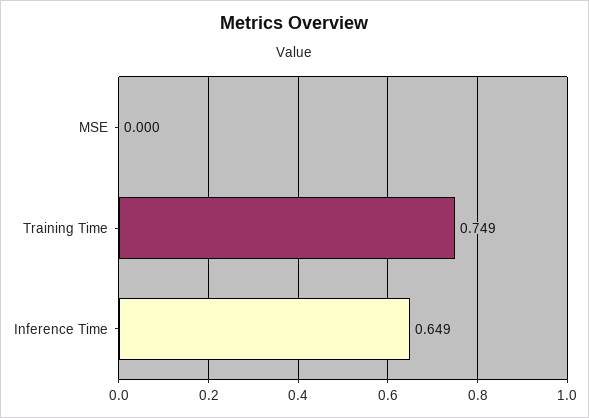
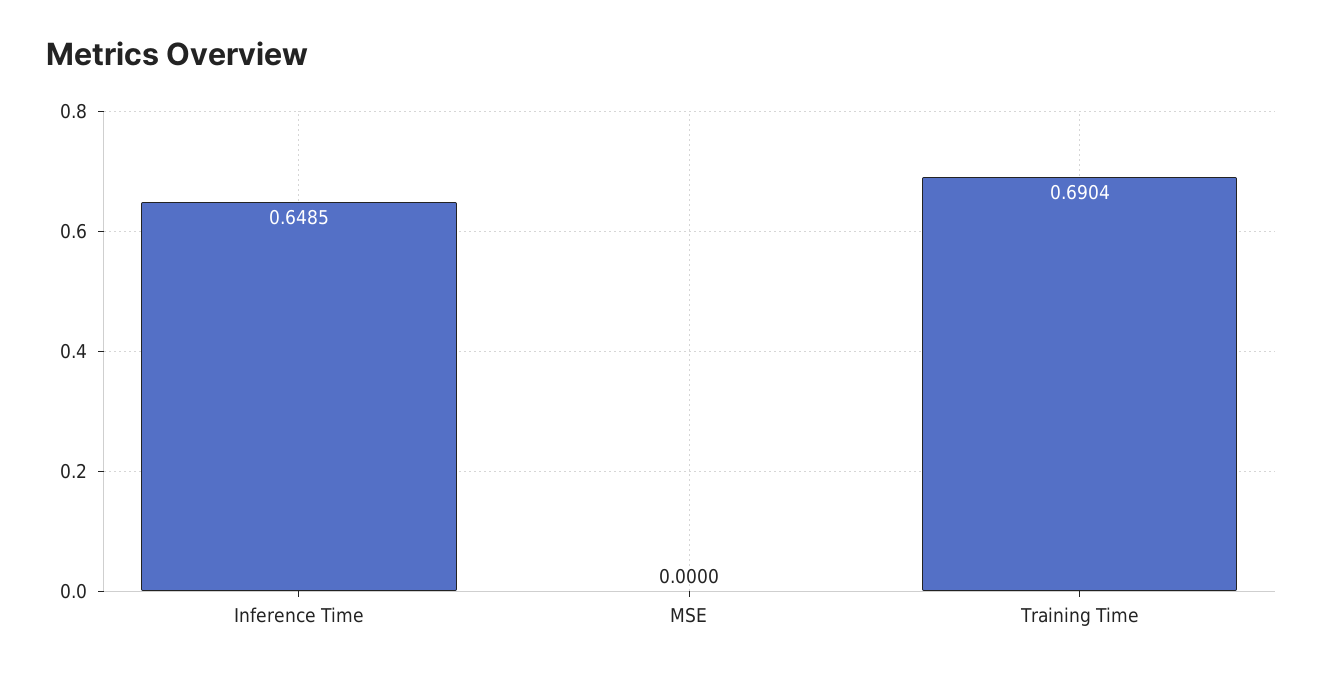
Training Time: 0.749 -> 0.6904

